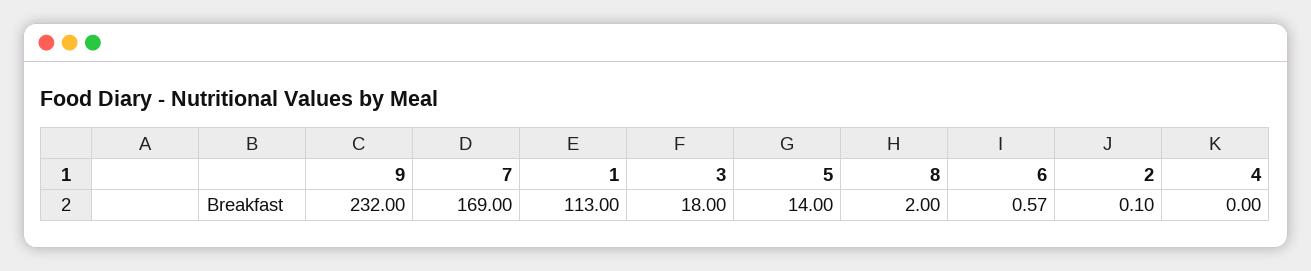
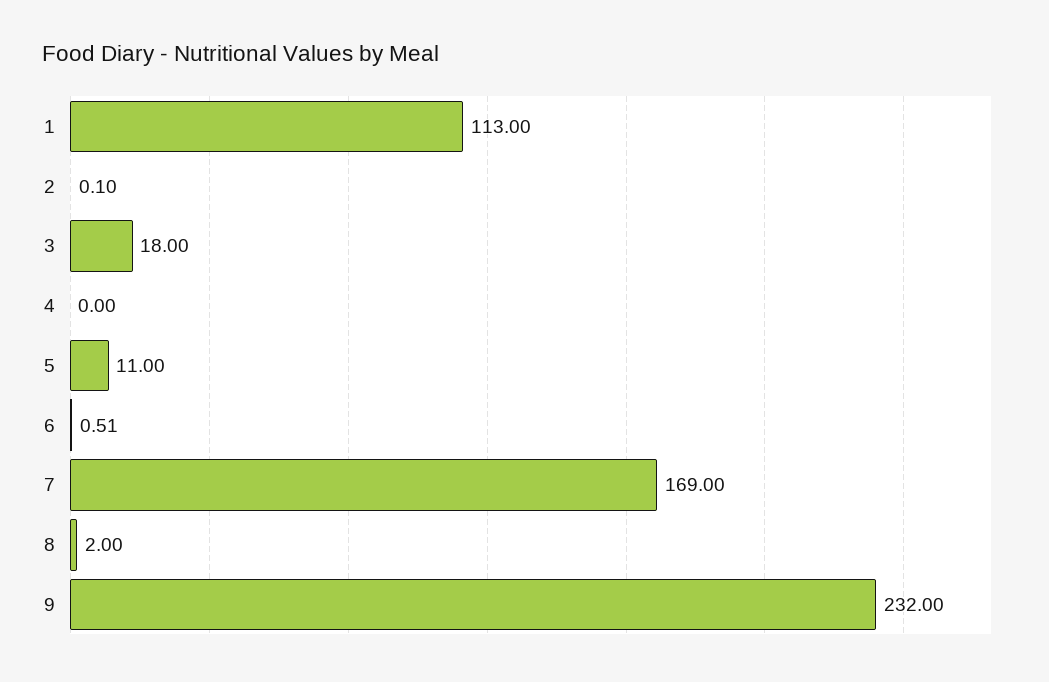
5: 14 -> 11
6: 0.57 -> 0.51

